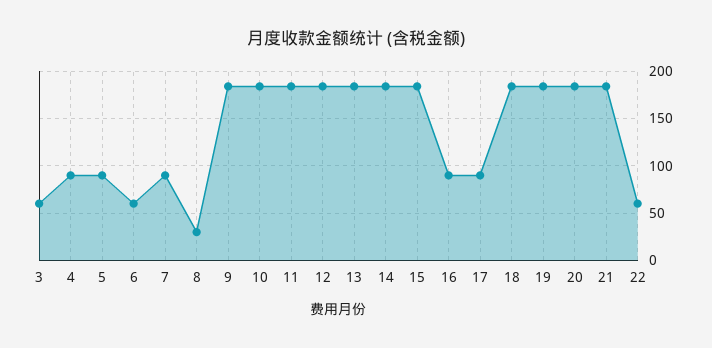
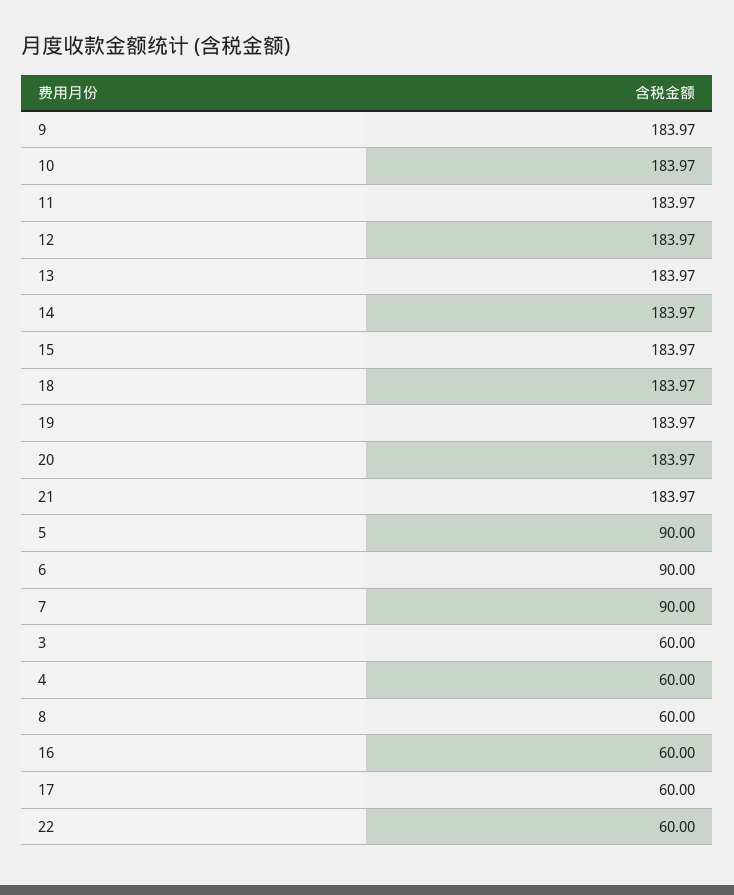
4: 90 -> 60
6: 60 -> 90
8: 30 -> 60
16: 90 -> 60
17: 90 -> 60

